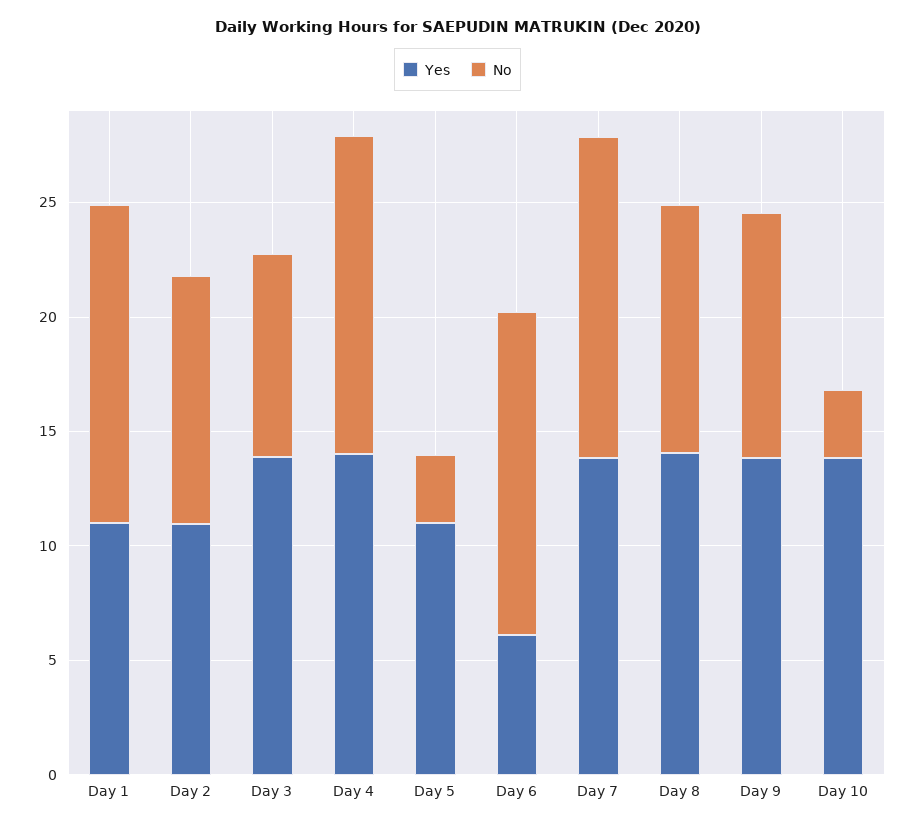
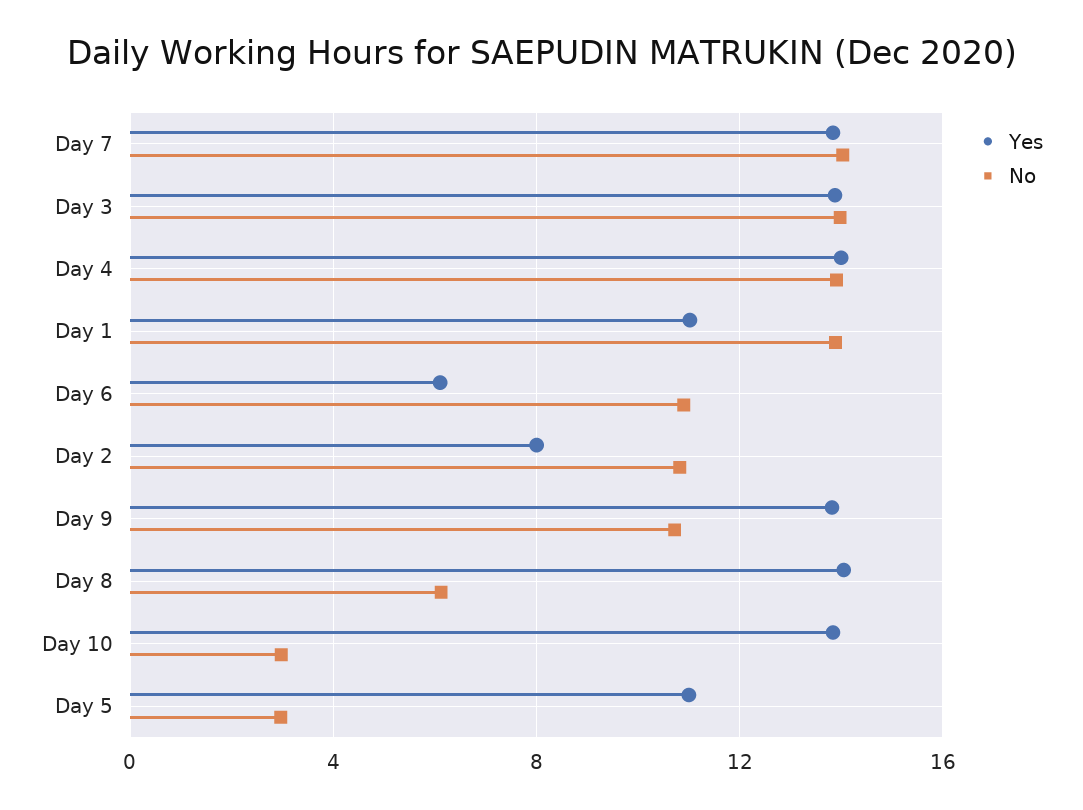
Yes, Day 2: 11 -> 8
No, Day 3: 9 -> 14
No, Day 6: 14 -> 11
No, Day 8: 11 -> 6

